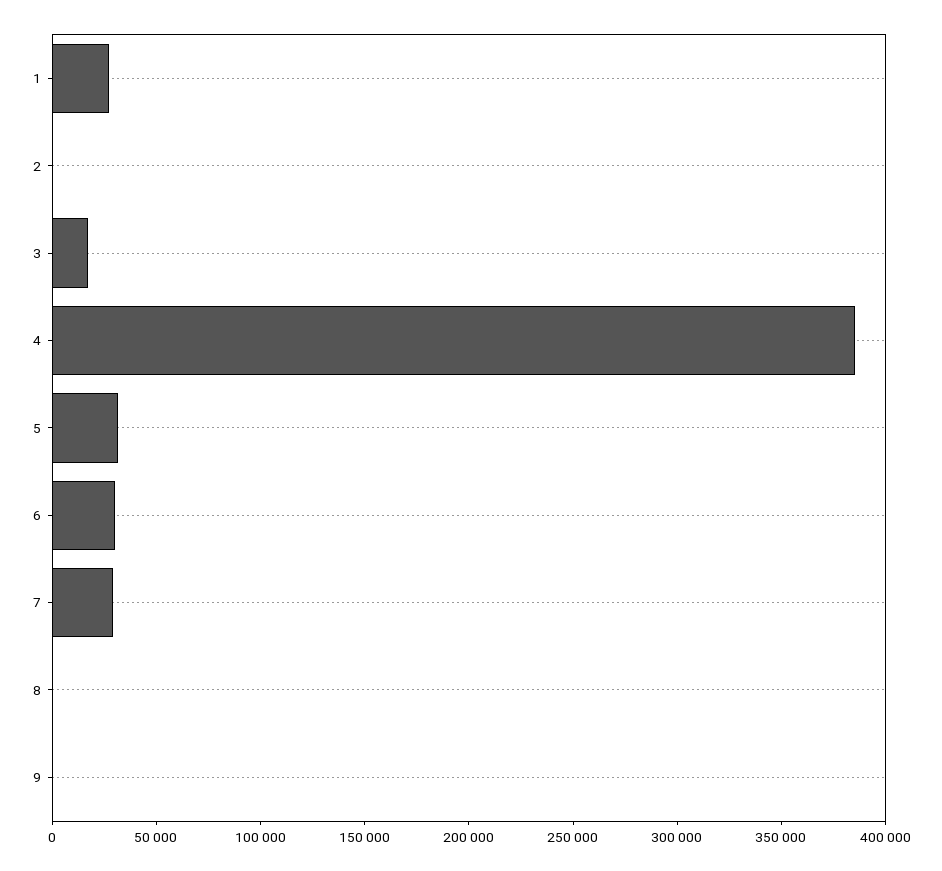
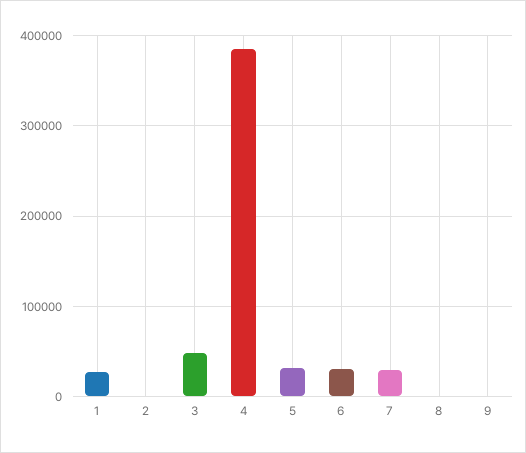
3: 20000 -> 50000

